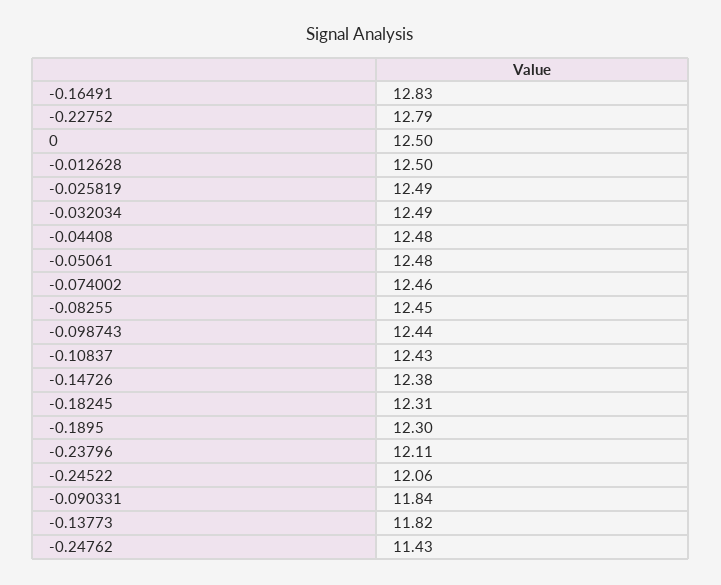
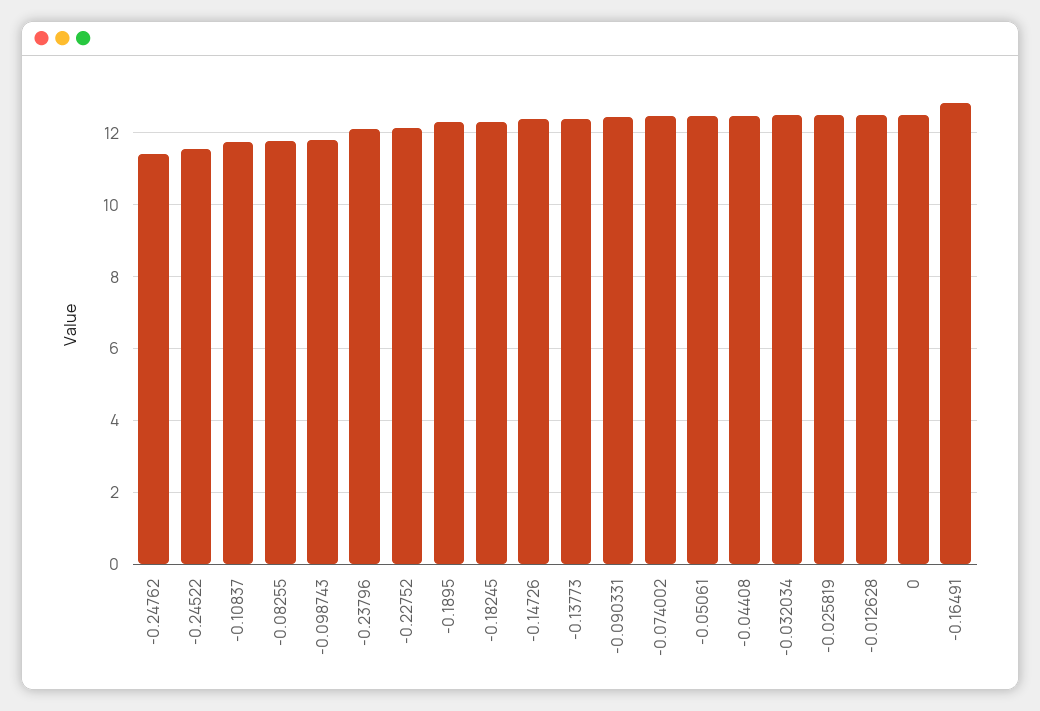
-0.22752: 12.79 -> 12.2
-0.08255: 12.45 -> 11.8
-0.098743: 12.44 -> 11.8
-0.10837: 12.43 -> 11.8
-0.24522: 12.06 -> 11.6
-0.090331: 11.84 -> 12.4
-0.13773: 11.82 -> 12.4

